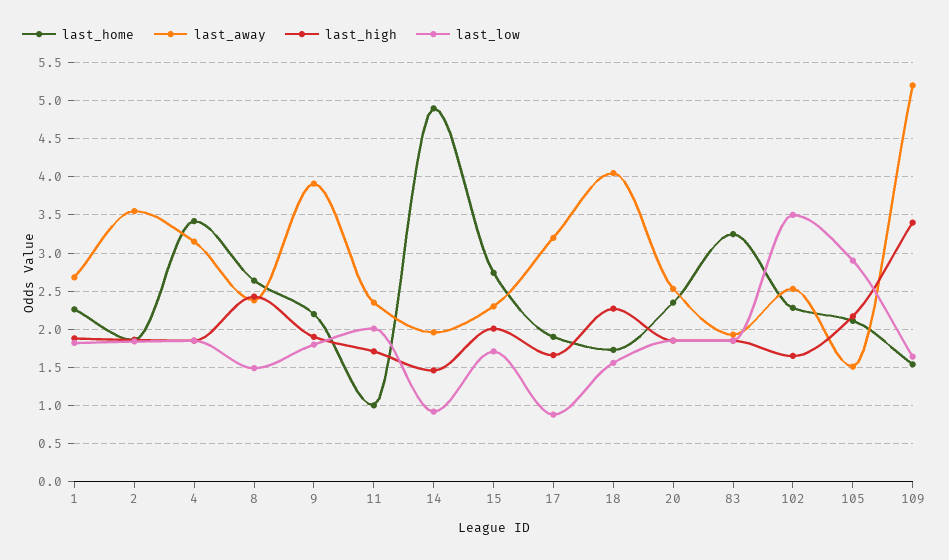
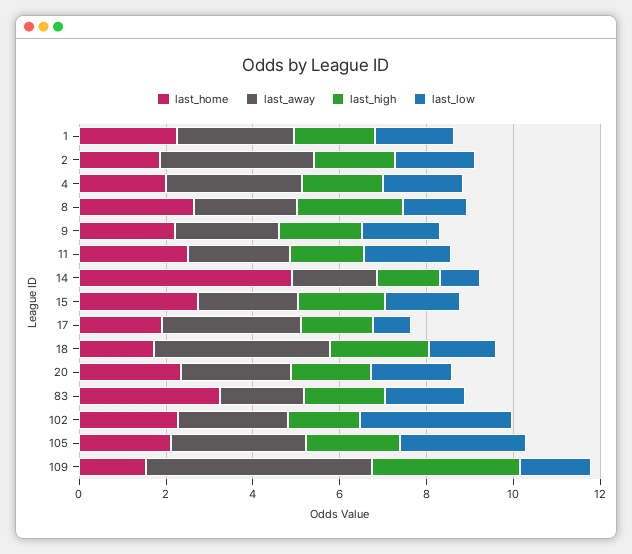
last_home, 4: 3.4 -> 2
last_away, 9: 3.9 -> 2.5
last_home, 11: 1 -> 2.5
last_away, 105: 1.5 -> 3

